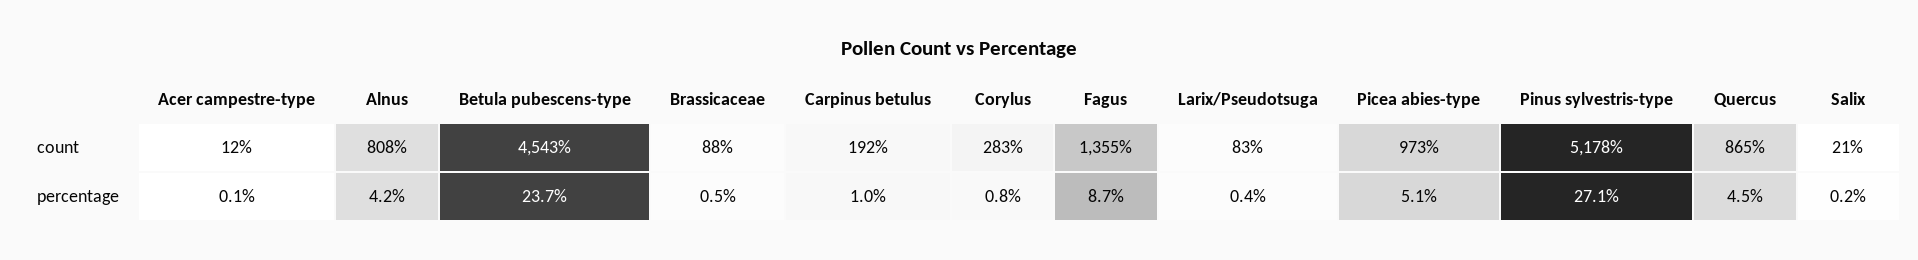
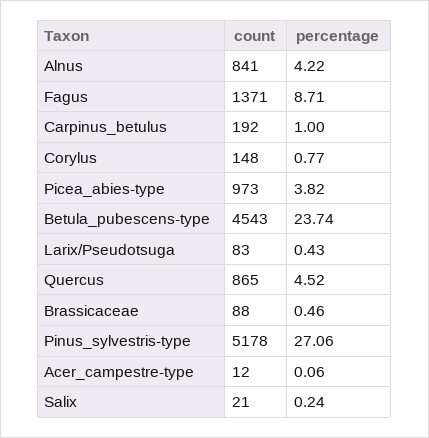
Alnus, count: 808 -> 841
Corylus, count: 283 -> 148
Fagus, count: 1355 -> 1371
Picea abies-type, percentage: 5.1 -> 3.82

